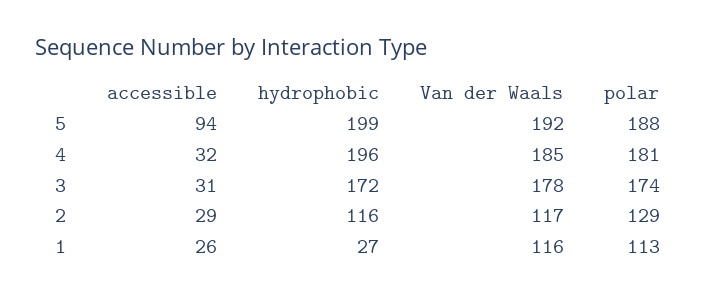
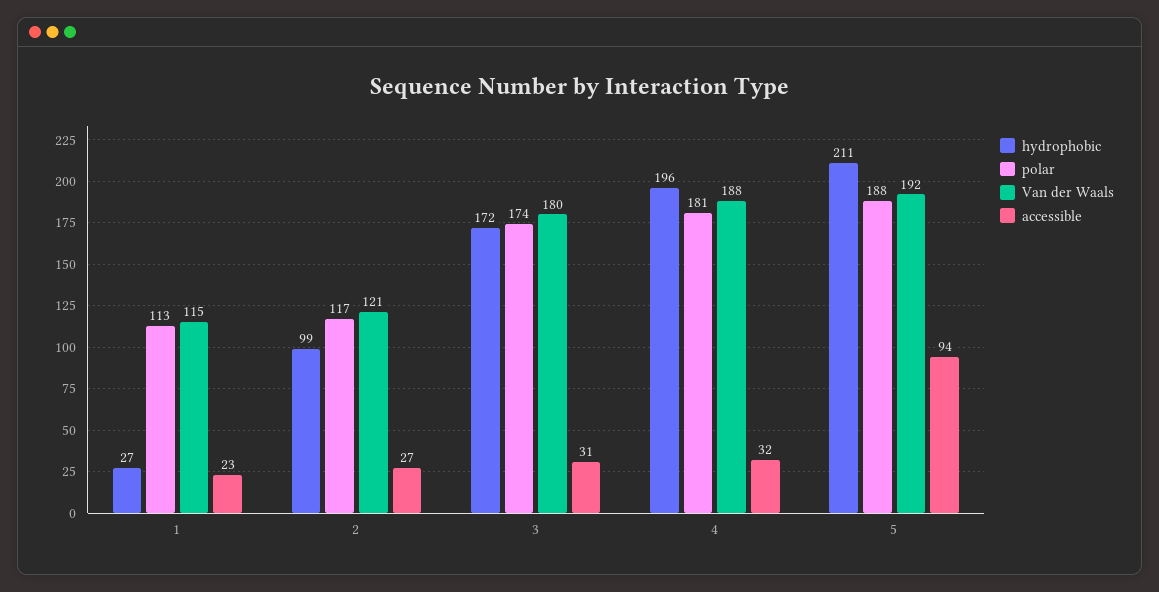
hydrophobic, 5: 199 -> 211
Van der Waals, 4: 185 -> 188
Van der Waals, 3: 178 -> 180
accessible, 2: 29 -> 27
hydrophobic, 2: 116 -> 99
Van der Waals, 2: 117 -> 121
polar, 2: 129 -> 117
accessible, 1: 26 -> 23
Van der Waals, 1: 116 -> 115

